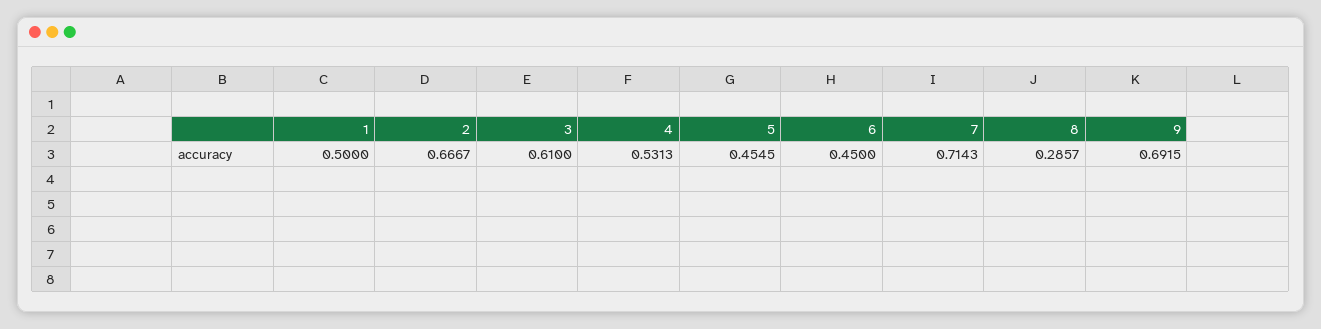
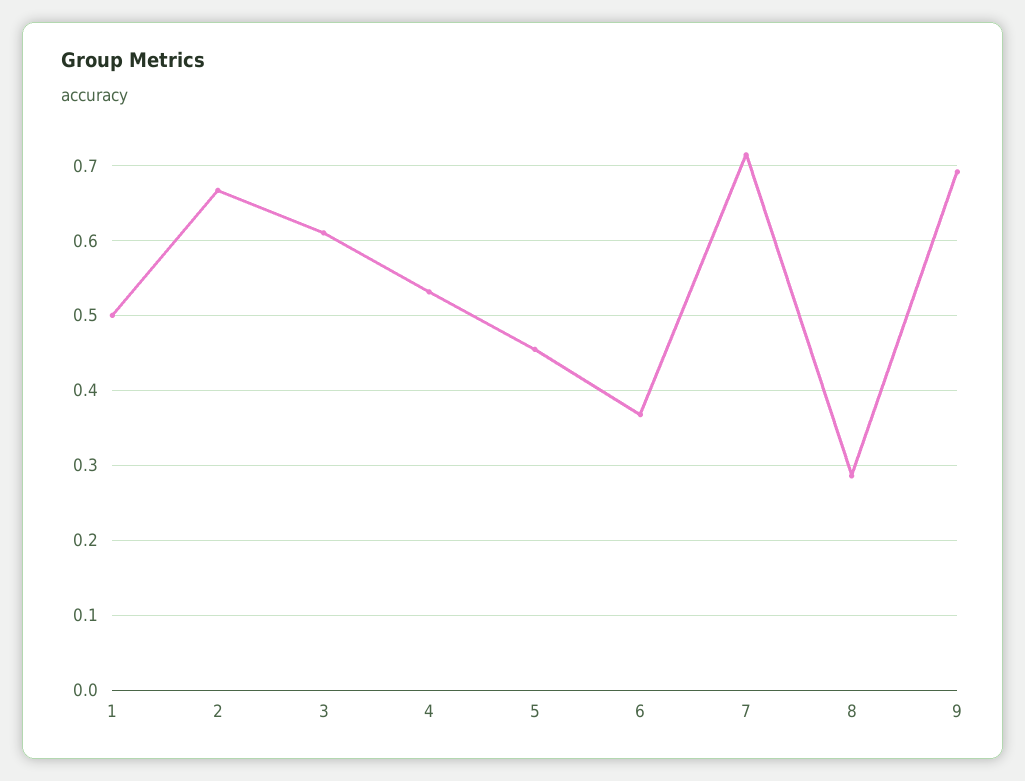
6: 0.45 -> 0.37

